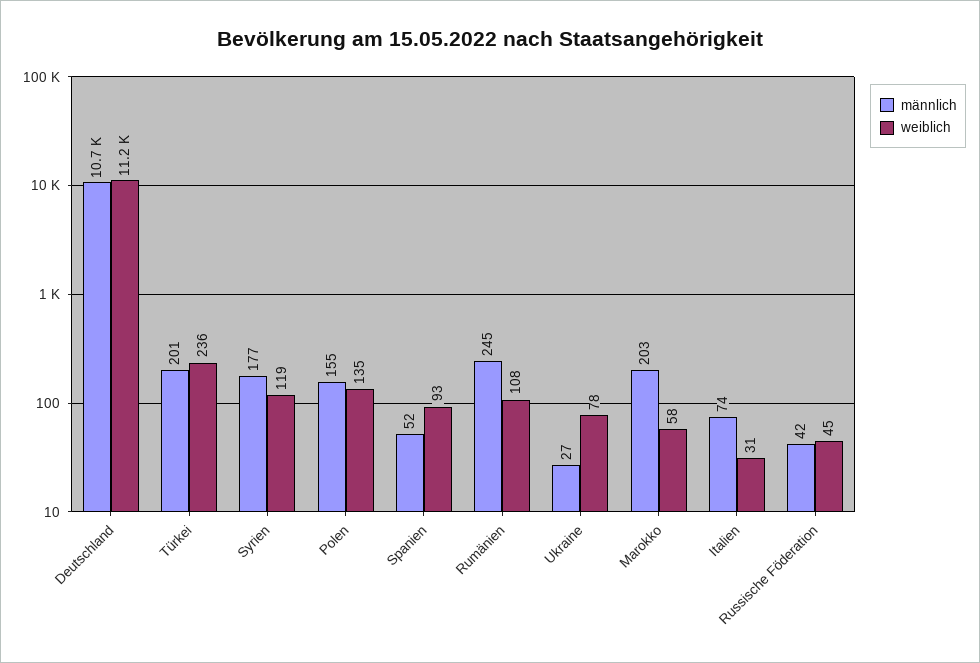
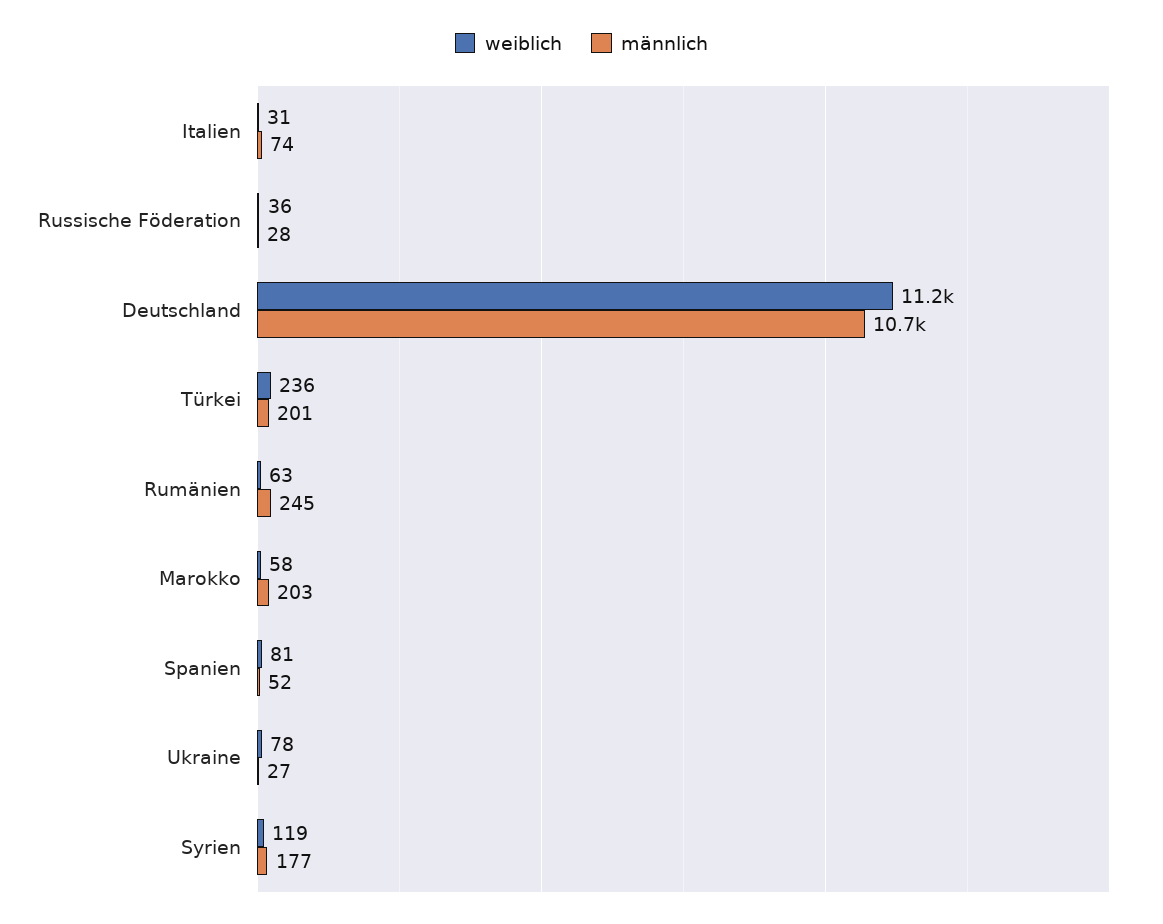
männlich, Polen: 155 -> none
weiblich, Polen: 135 -> none
weiblich, Spanien: 93 -> 81
weiblich, Rumänien: 108 -> 63
männlich, Russische Föderation: 42 -> 28
weiblich, Russische Föderation: 45 -> 36

